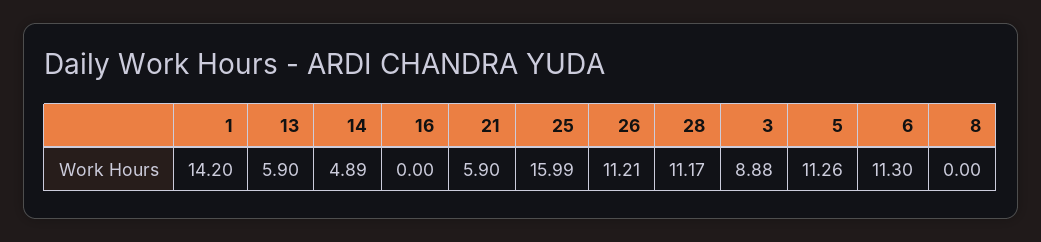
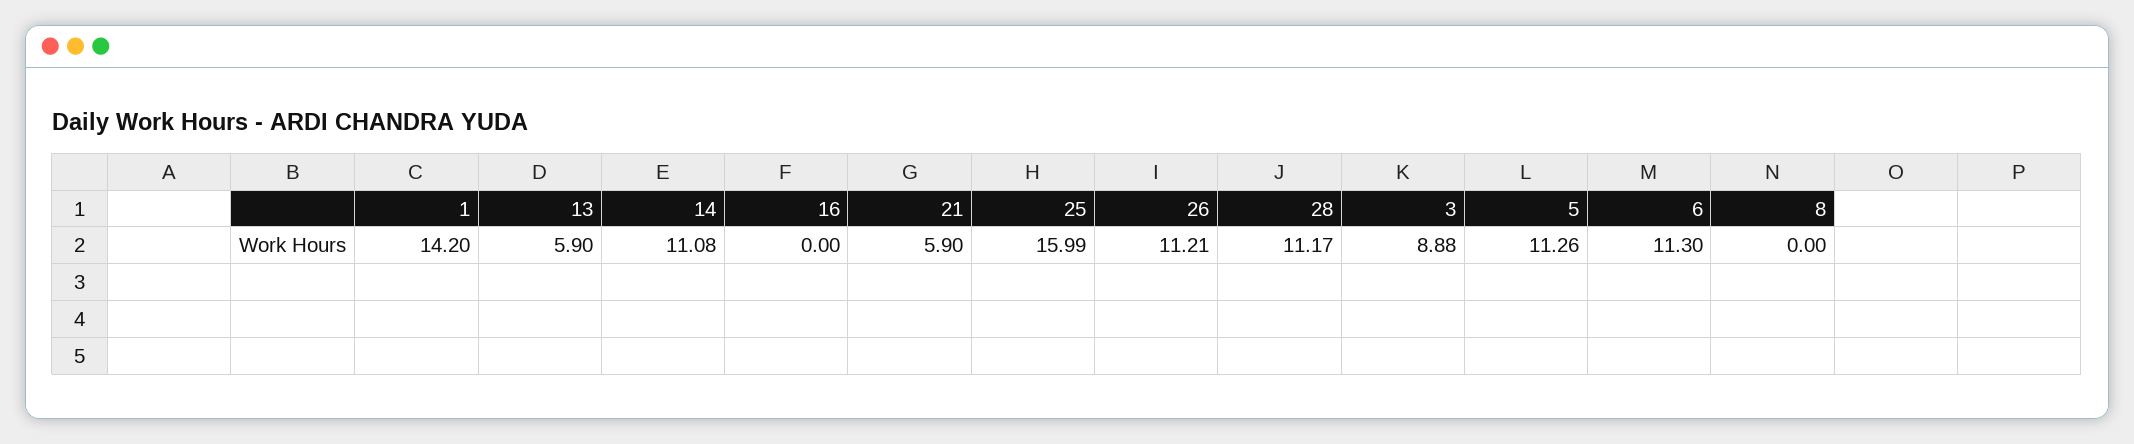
14: 4.89 -> 11.08

